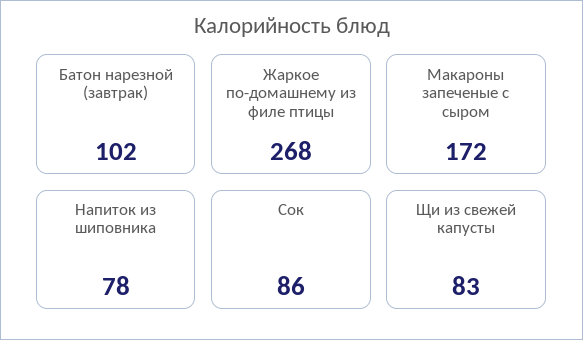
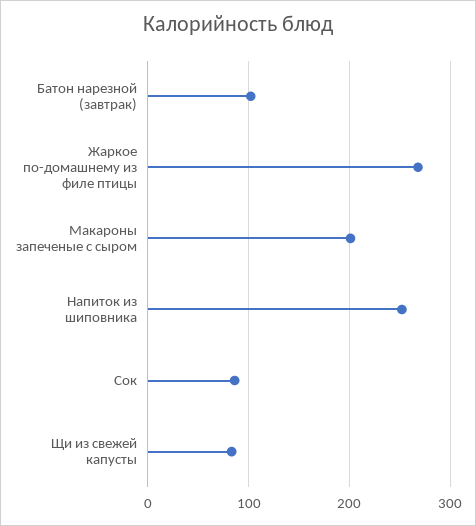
Макароны запеченые с сыром: 172 -> 200
Напиток из шиповника: 78 -> 250

